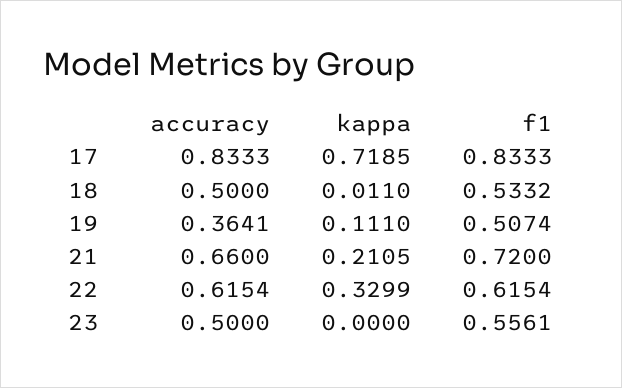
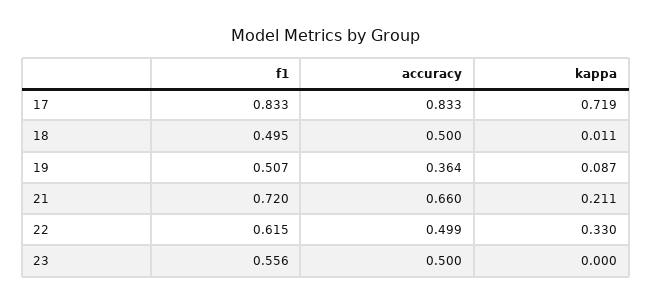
f1, 18: 0.5332 -> 0.495
kappa, 19: 0.111 -> 0.087
accuracy, 22: 0.6154 -> 0.499

